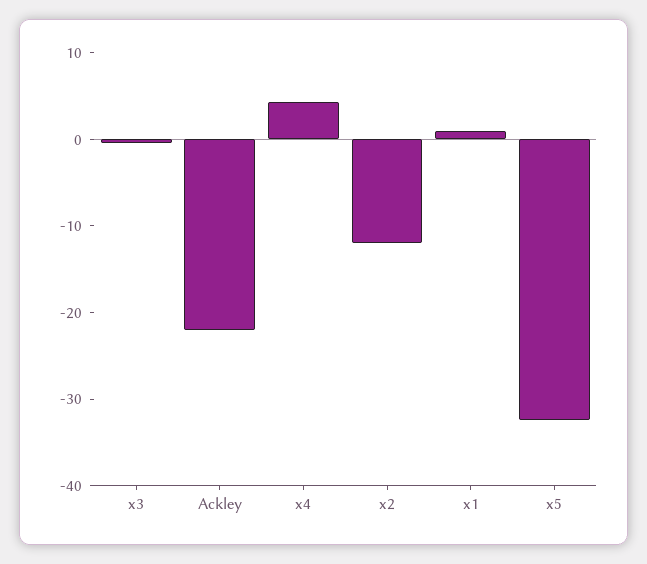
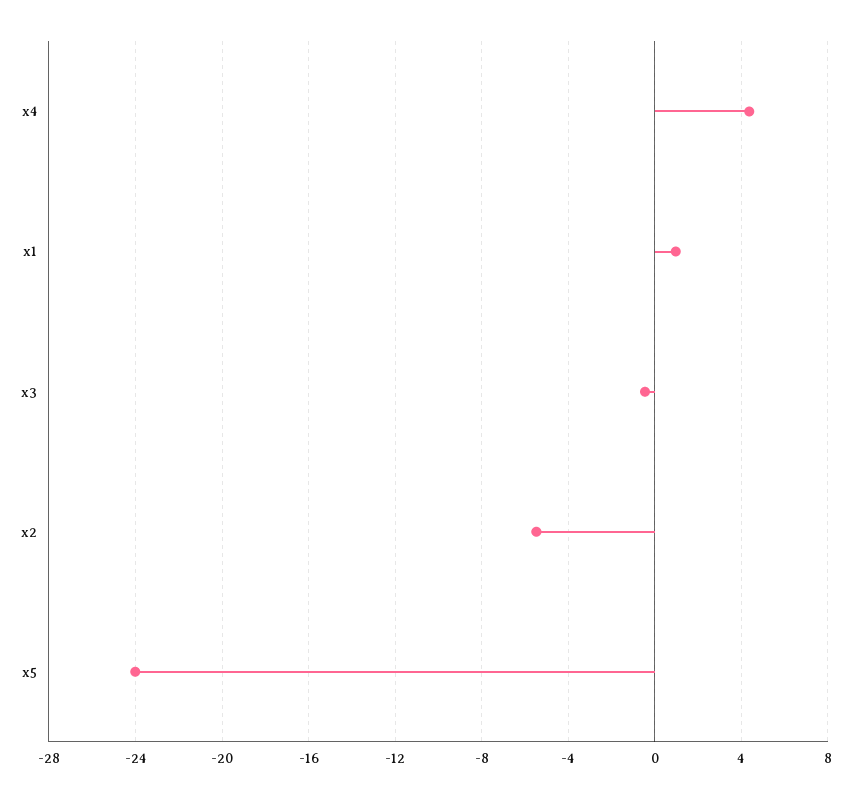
Ackley: -22 -> none
x2: -12 -> -5.5
x5: -32 -> -24

